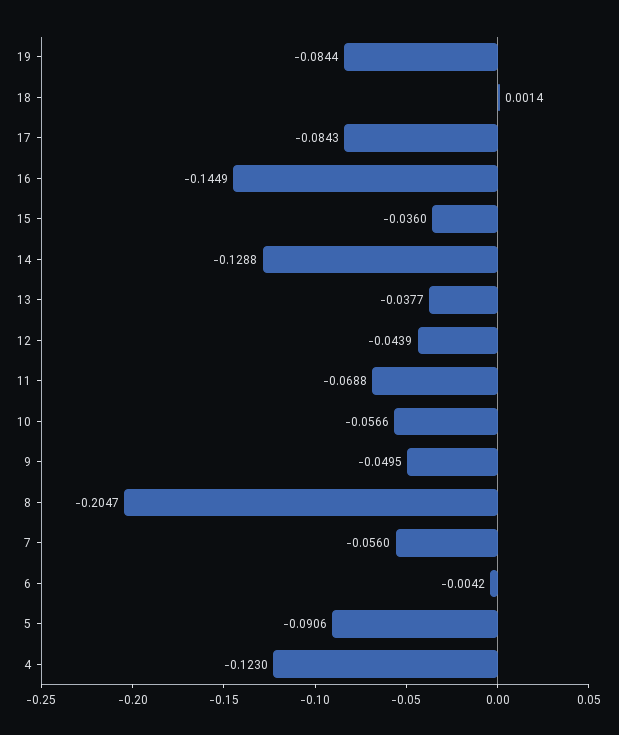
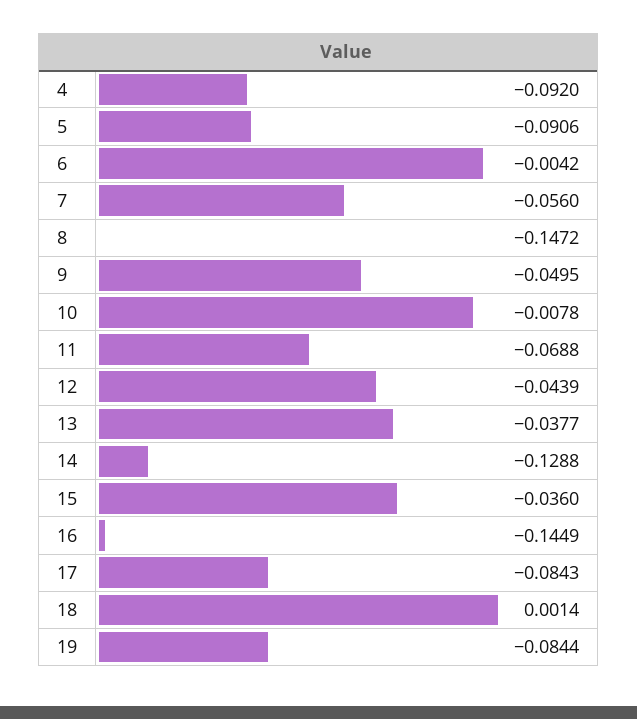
10: -0.0566 -> -0.0078
8: -0.2047 -> -0.1472
4: -0.123 -> -0.092

